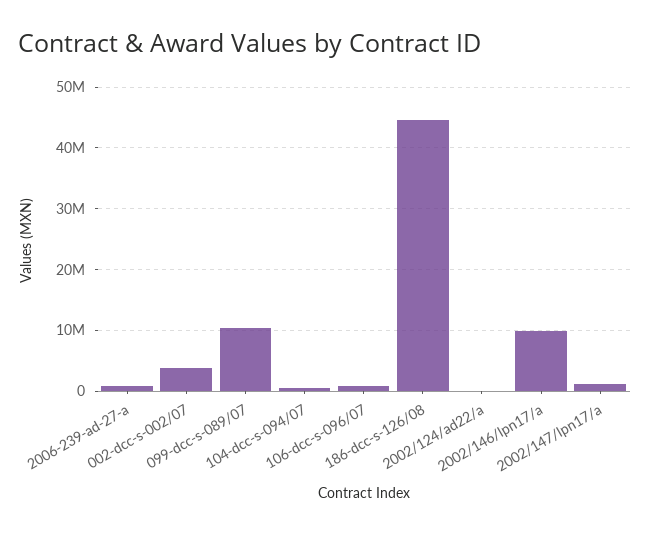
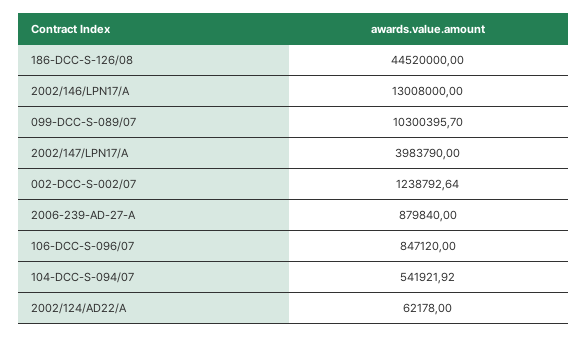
002-dcc-s-002/07: 4000000 -> 1238792.64
2002/146/lpn17/a: 10000000 -> 13008000
2002/147/lpn17/a: 1000000 -> 3983790

